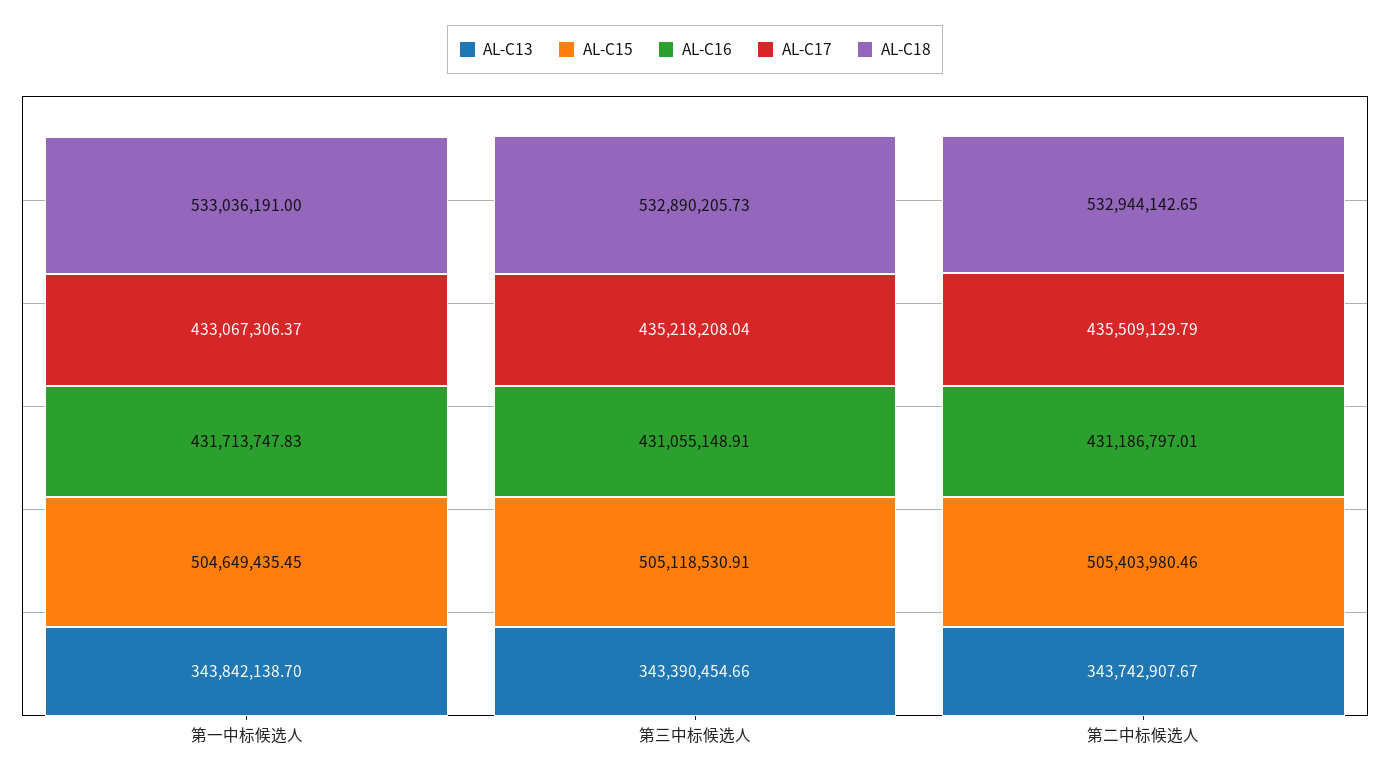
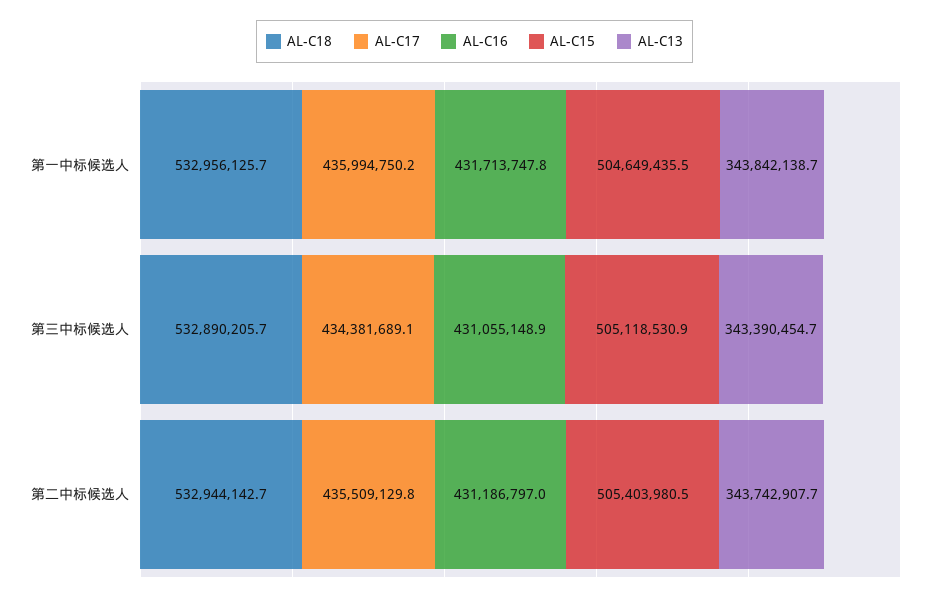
AL-C17, 第一中标候选人: 433067306.37 -> 435994750.2
AL-C18, 第一中标候选人: 533036191 -> 532956125.7
AL-C17, 第三中标候选人: 435218208.04 -> 434381689.1

